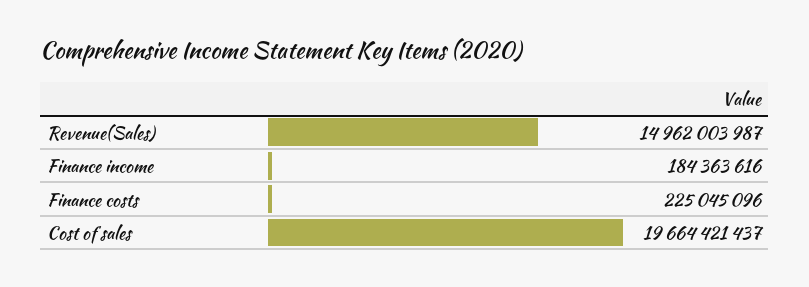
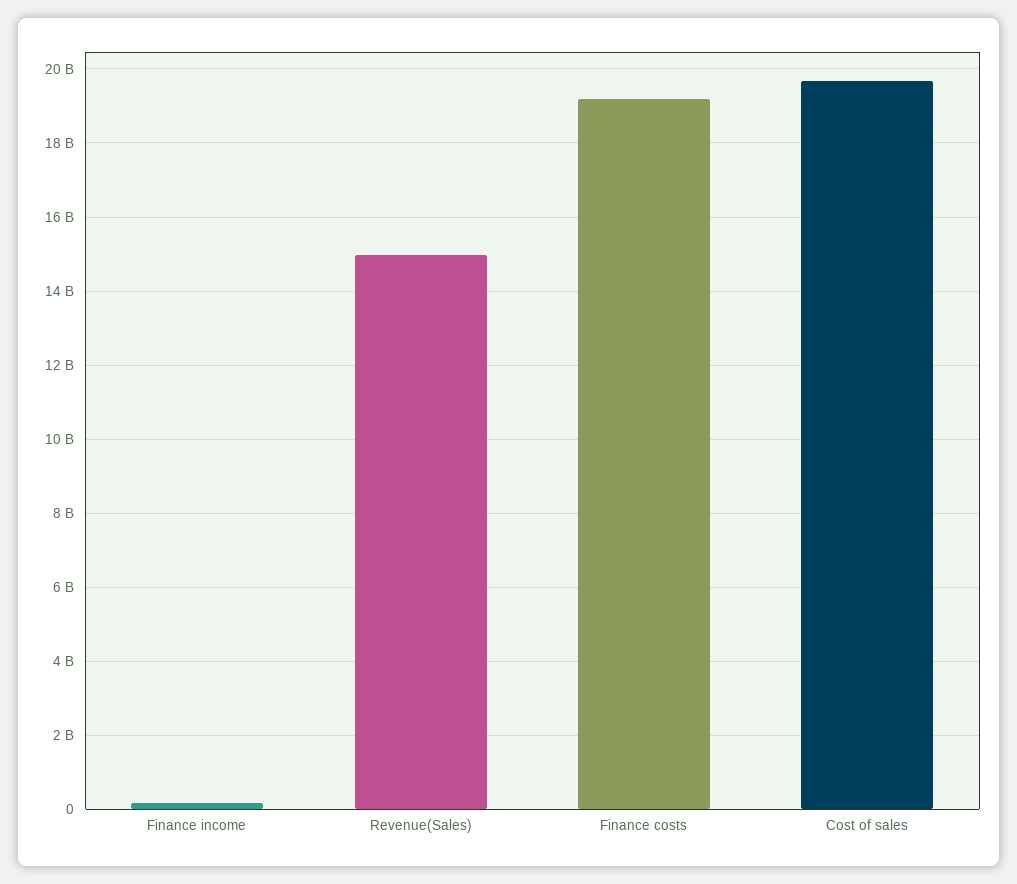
Finance costs: 225045096 -> 19200000000

